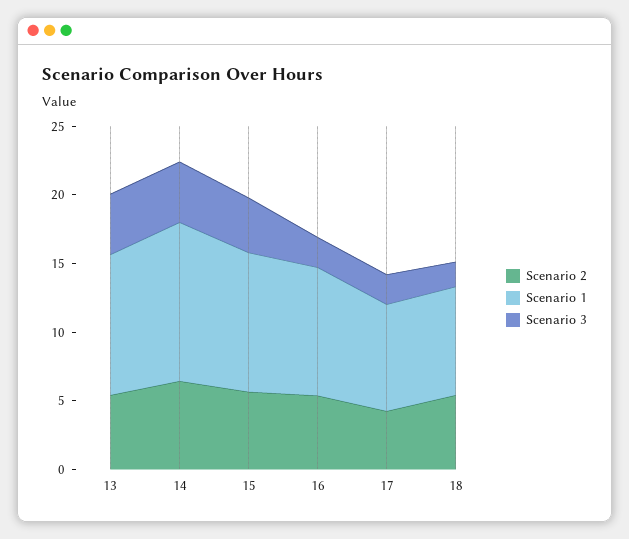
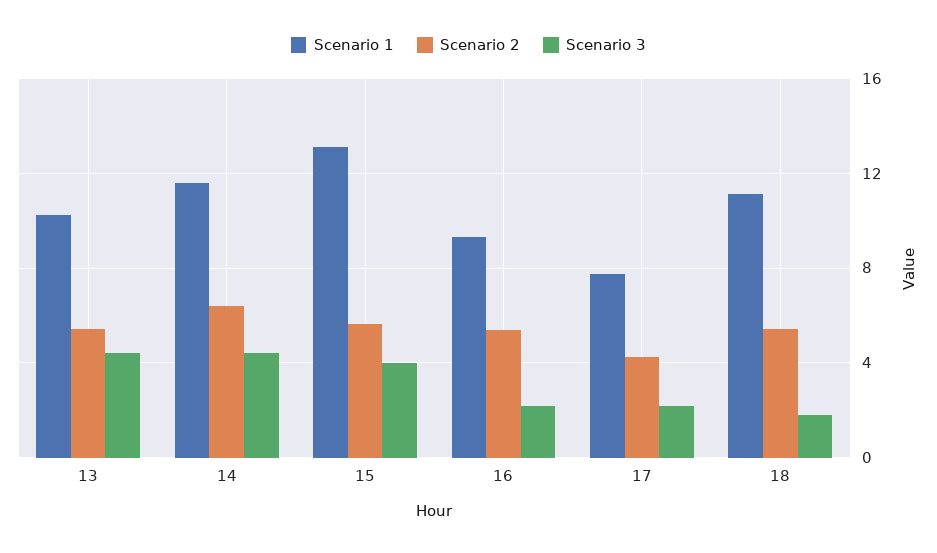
Scenario 1, 15: 10 -> 13
Scenario 1, 18: 8 -> 11

